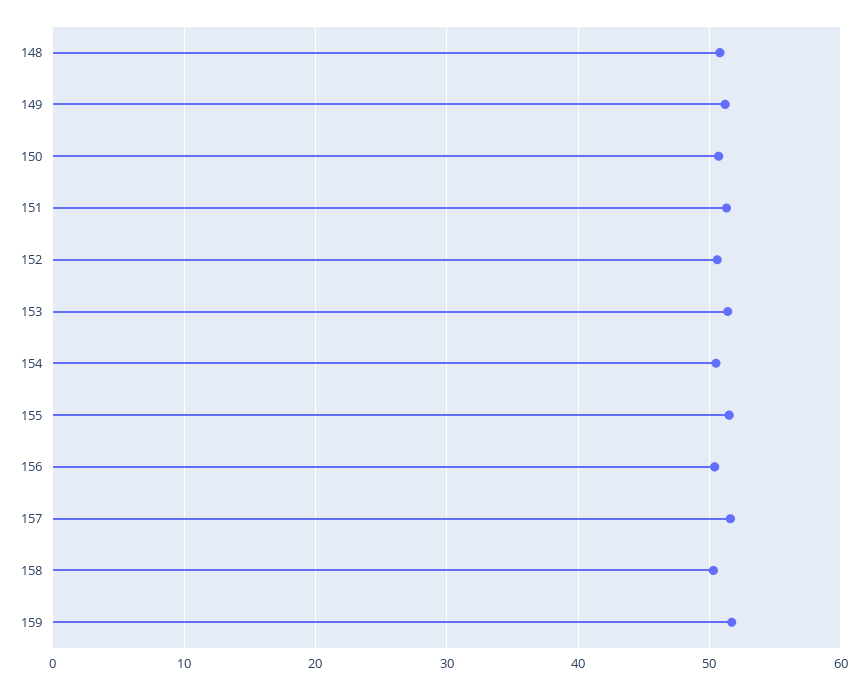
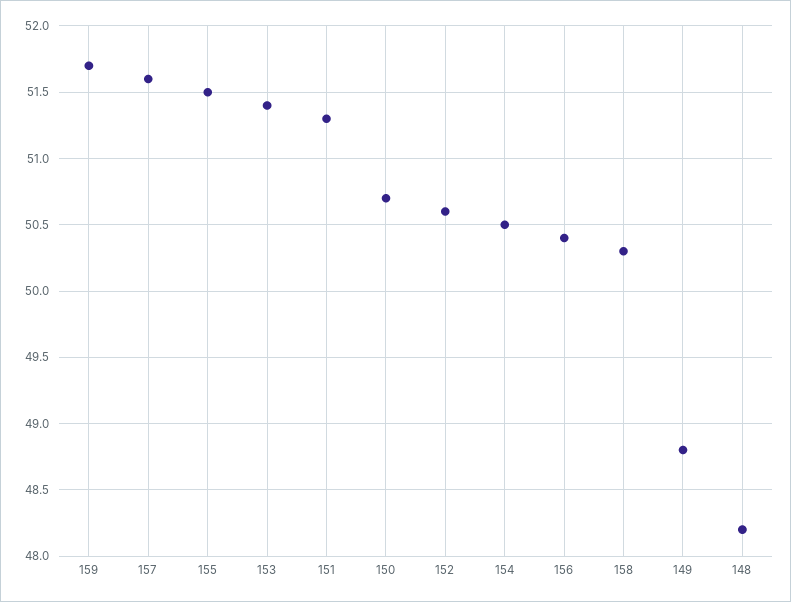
148: 51 -> 48.2
149: 51 -> 48.8

